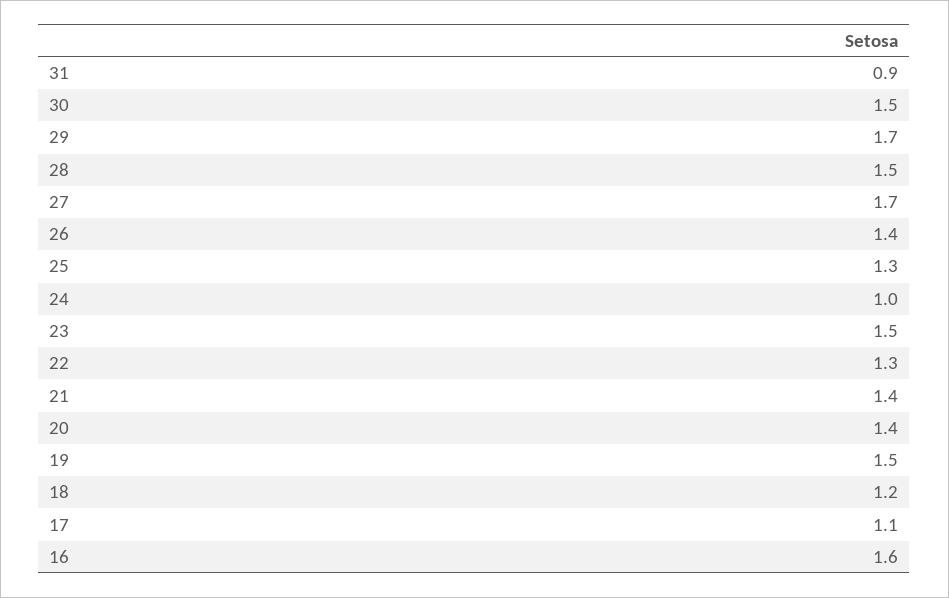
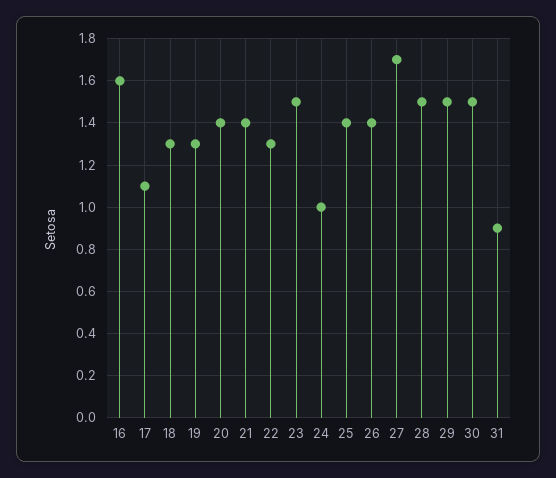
29: 1.7 -> 1.5
25: 1.3 -> 1.4
19: 1.5 -> 1.3
18: 1.2 -> 1.3

